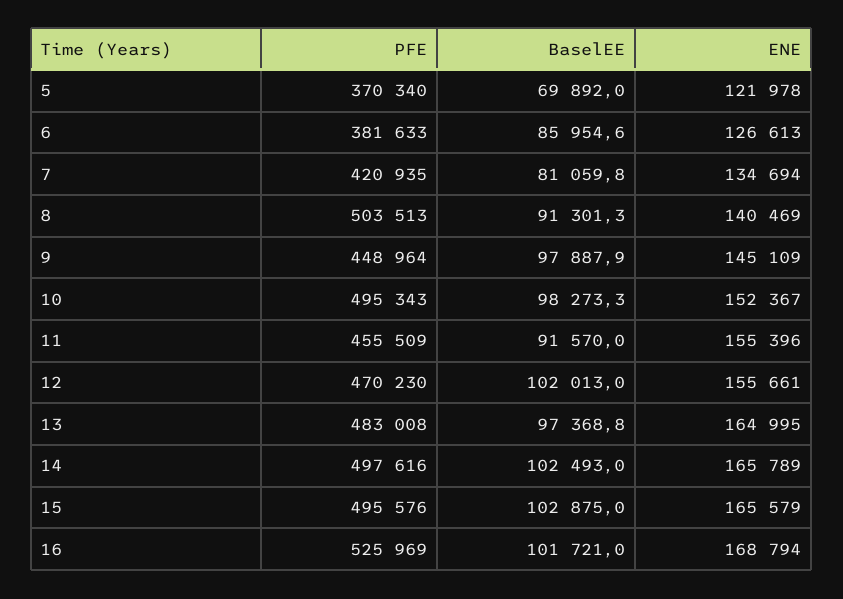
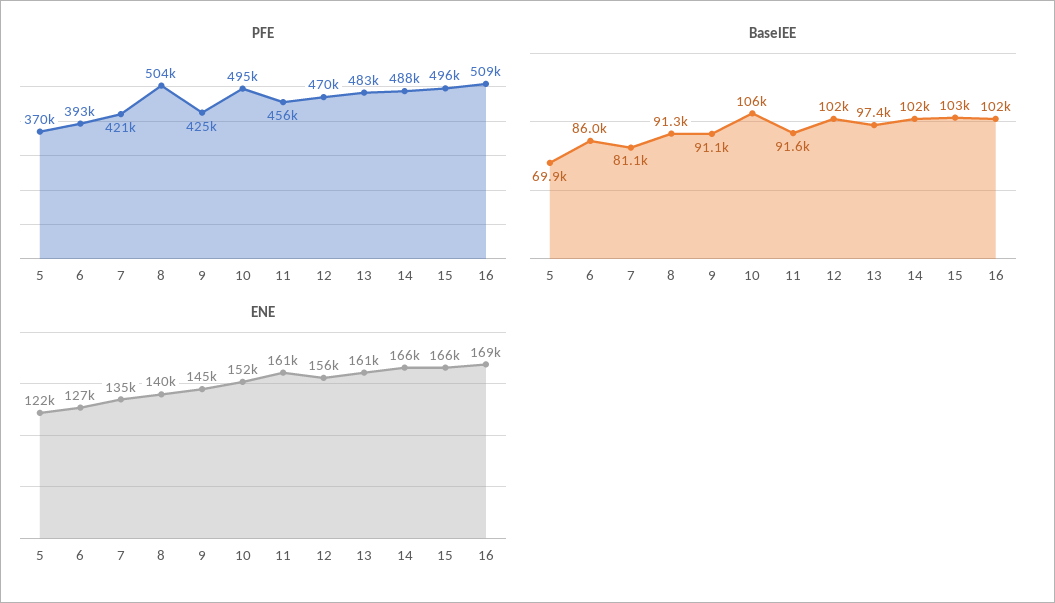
PFE, 6: 381633 -> 393000
PFE, 9: 448964 -> 425000
BaselEE, 9: 97887.9 -> 91100
BaselEE, 10: 98273.3 -> 106000
ENE, 11: 155396 -> 161000
ENE, 13: 164995 -> 161000
PFE, 14: 497616 -> 488000
PFE, 16: 525969 -> 509000

